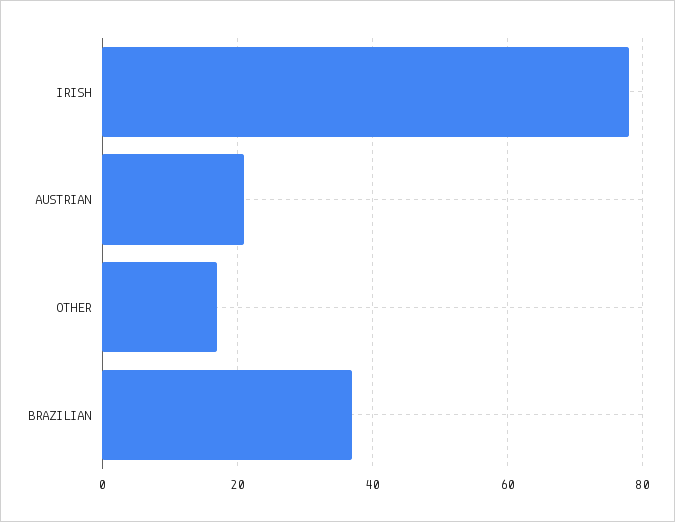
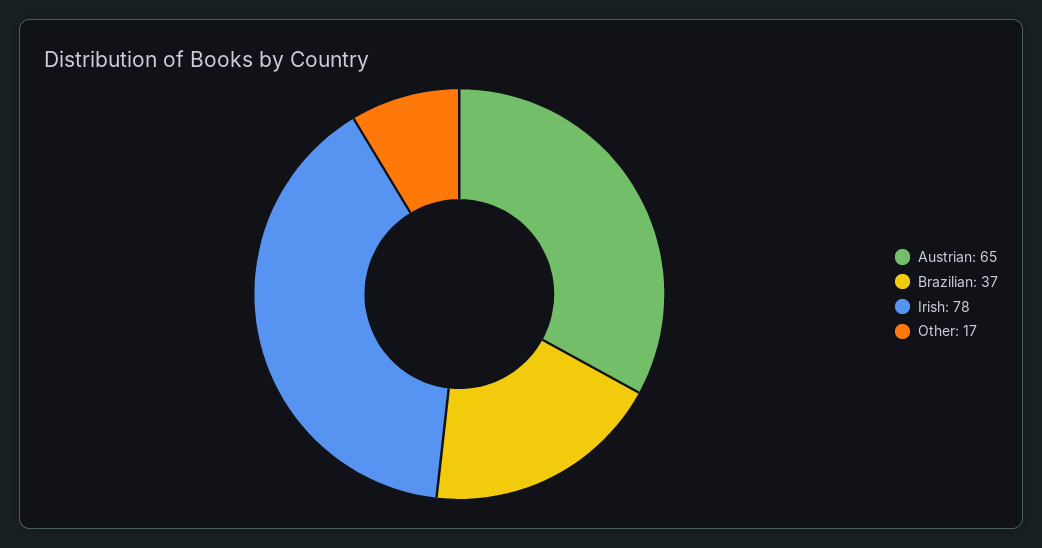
AUSTRIAN: 20 -> 65

